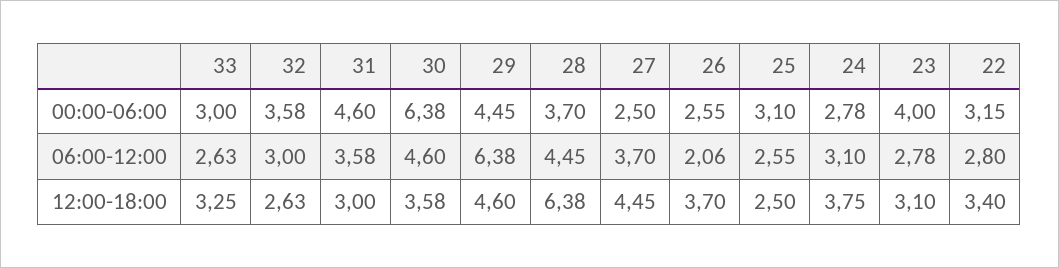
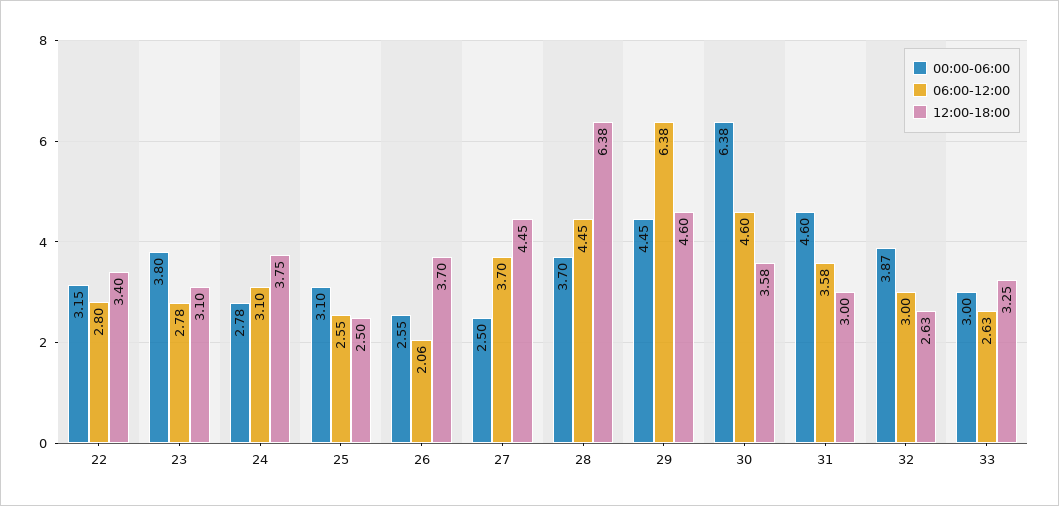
00:00-06:00, 32: 3.58 -> 3.87
00:00-06:00, 23: 4 -> 3.8

